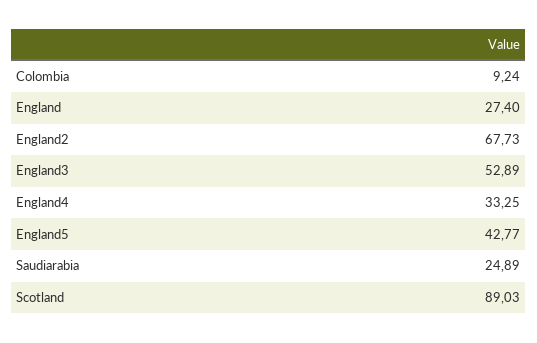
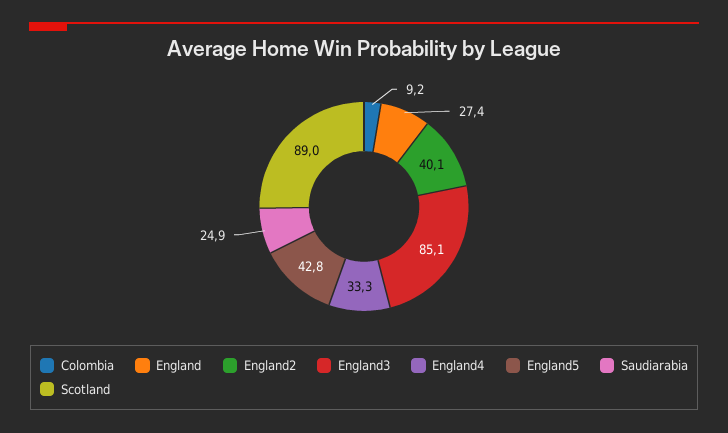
England2: 67.73 -> 40.1
England3: 52.89 -> 85.1

